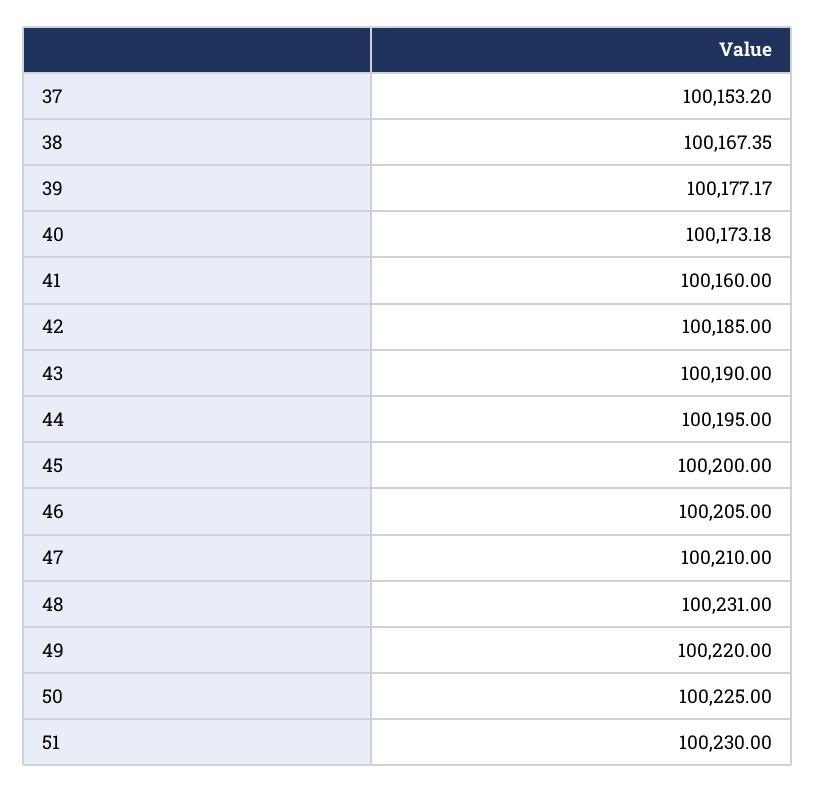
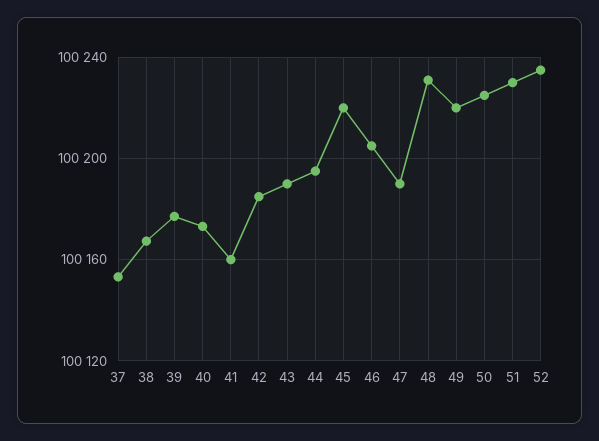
45: 100200 -> 100220
47: 100210 -> 100190
52: none -> 100235

